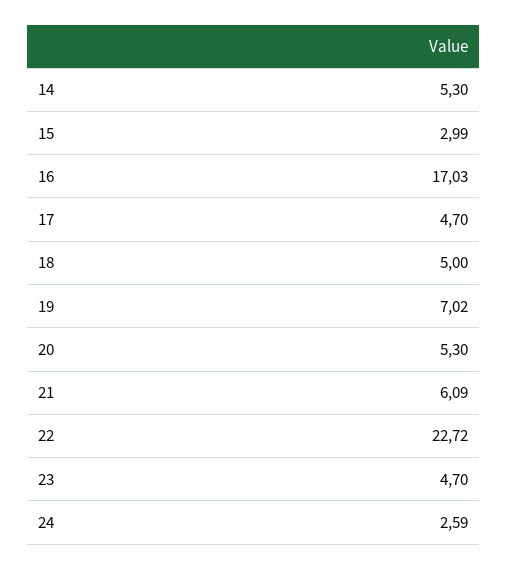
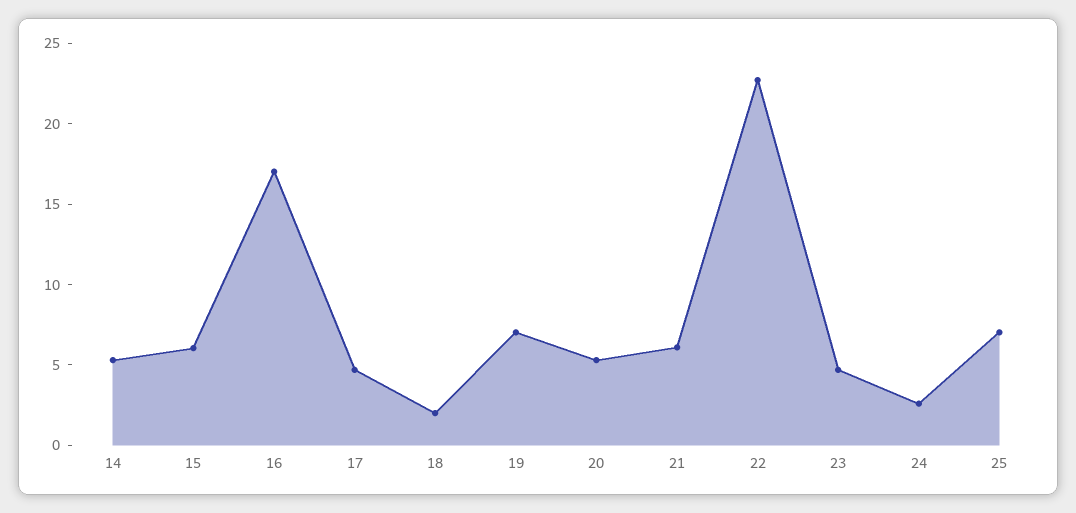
15: 2.99 -> 6
18: 5 -> 2
25: none -> 7

